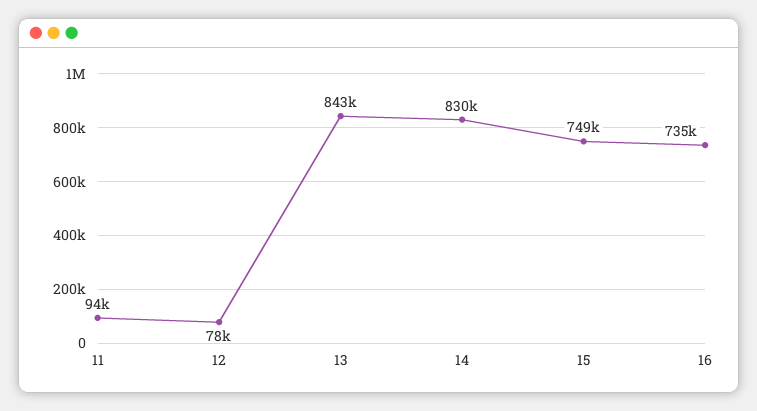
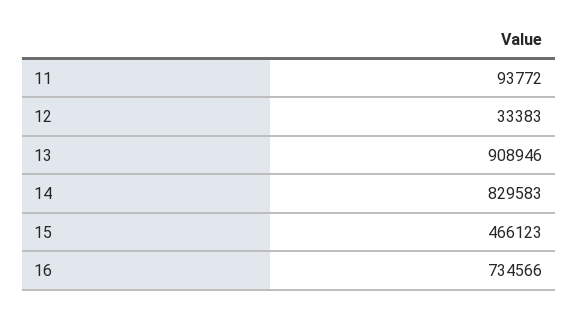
12: 78000 -> 33383
13: 843000 -> 908946
15: 749000 -> 466123

